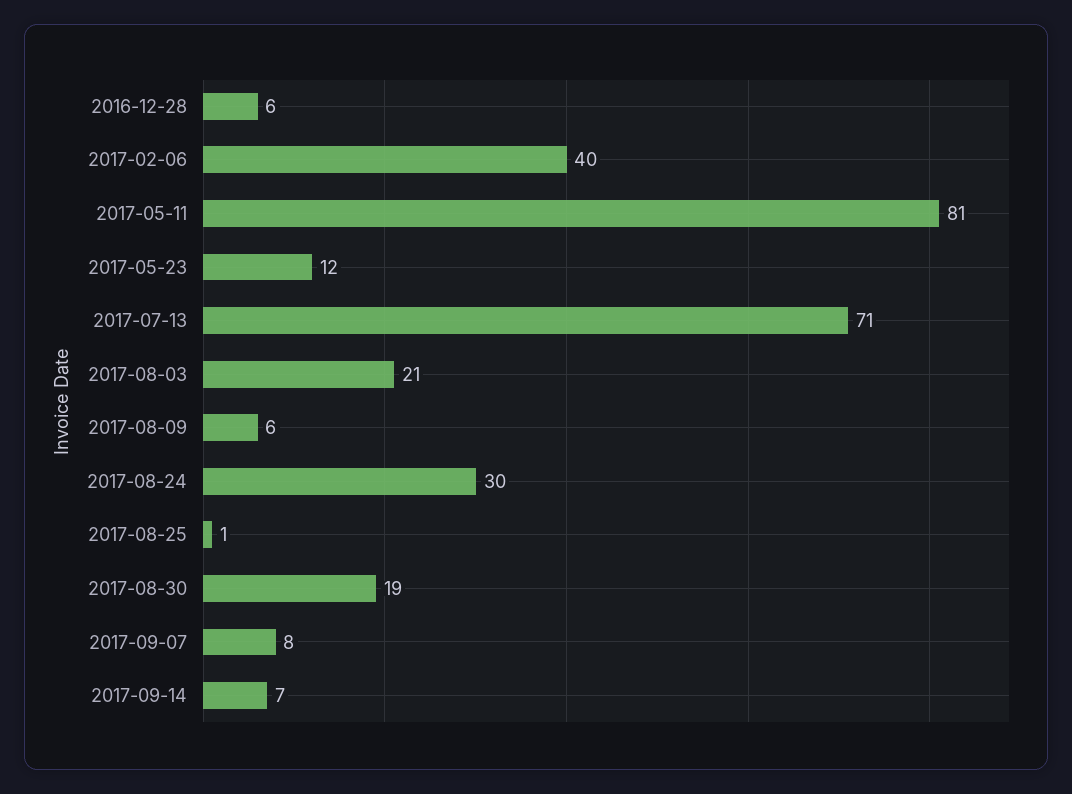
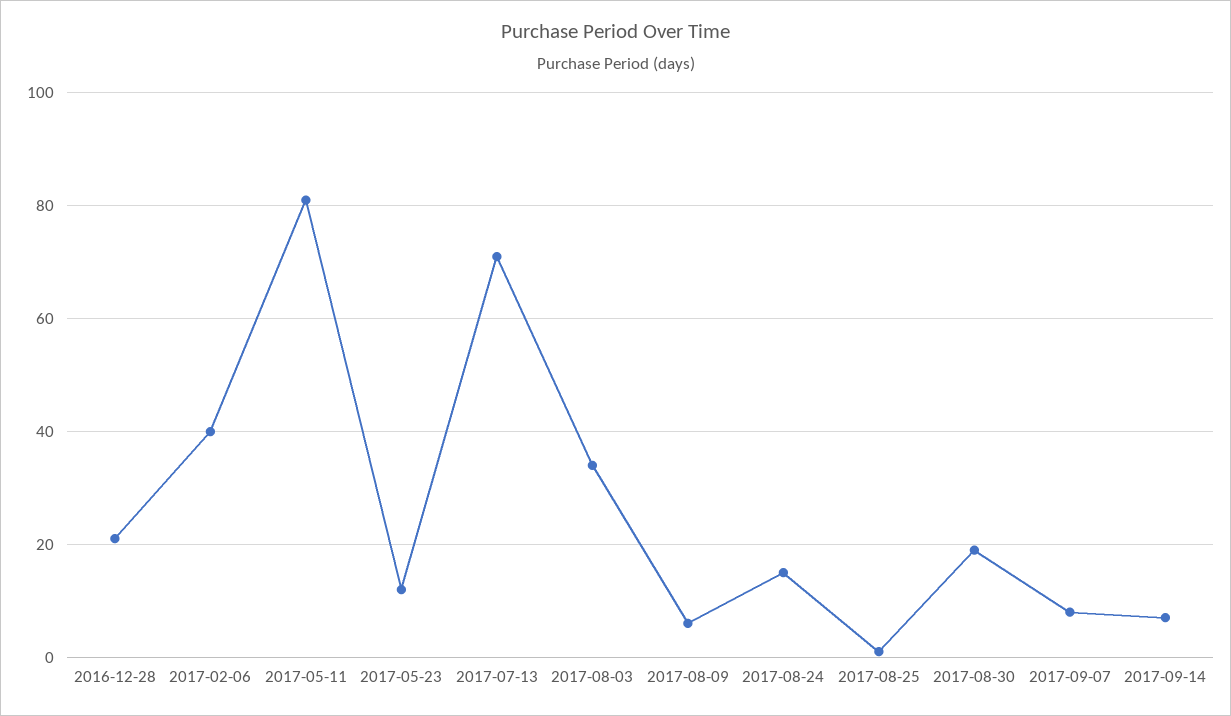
2016-12-28: 6 -> 20
2017-08-03: 21 -> 35
2017-08-24: 30 -> 15

